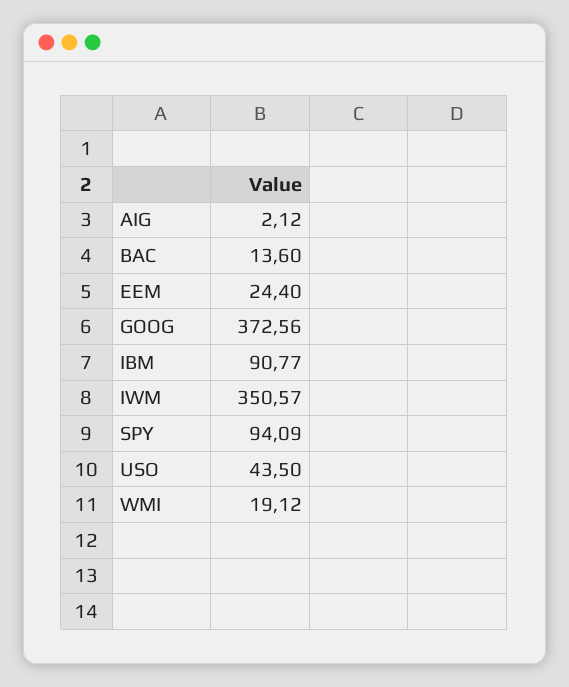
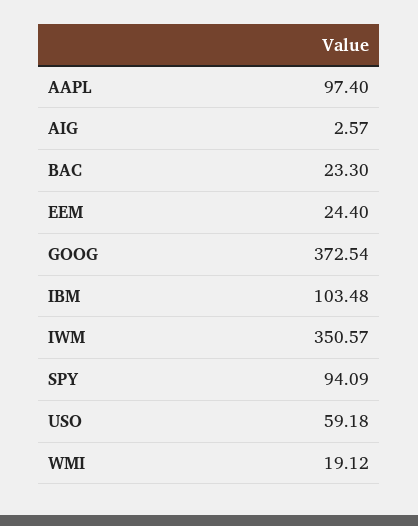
AIG: 2.12 -> 2.57
BAC: 13.6 -> 23.3
GOOG: 372.56 -> 372.54
IBM: 90.77 -> 103.48
USO: 43.5 -> 59.18
AAPL: none -> 97.4

